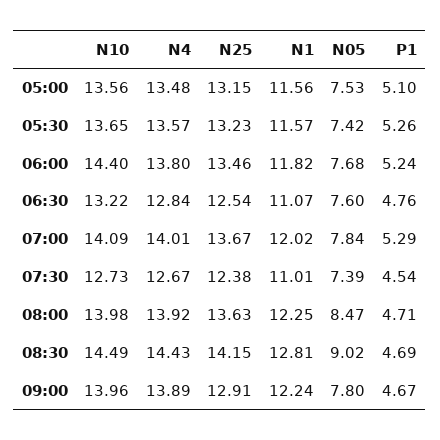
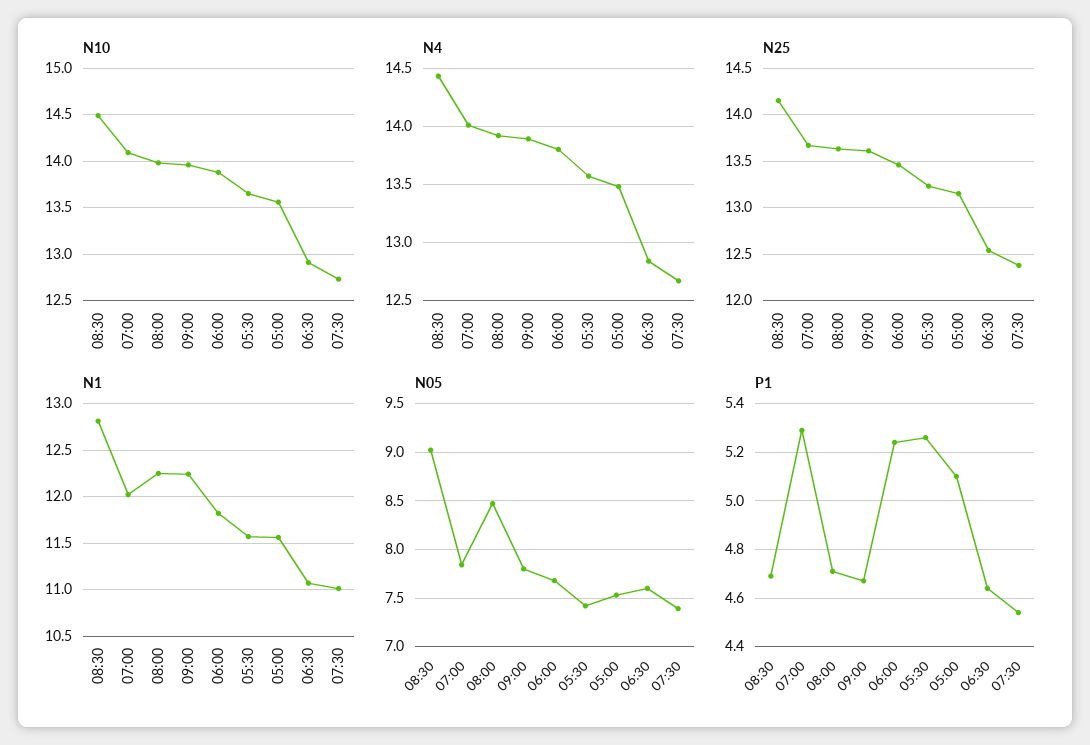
N10, 06:00: 14.4 -> 13.9
N10, 06:30: 13.22 -> 12.9
P1, 06:30: 4.76 -> 4.65
N25, 09:00: 12.91 -> 13.6

